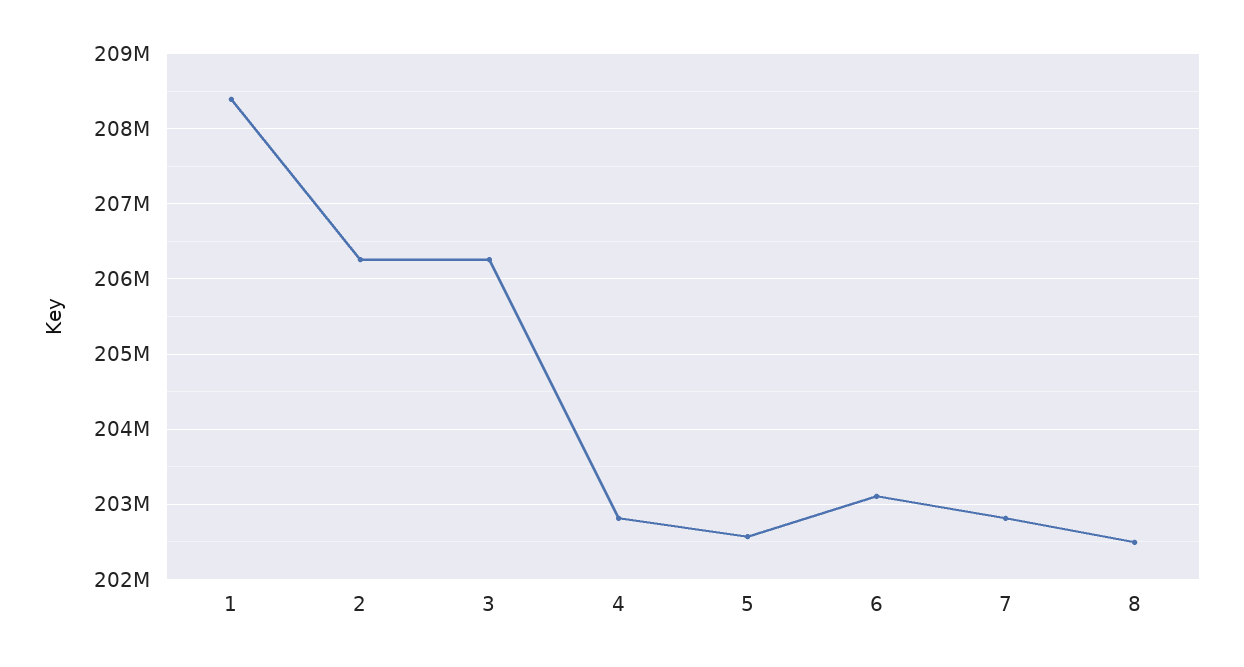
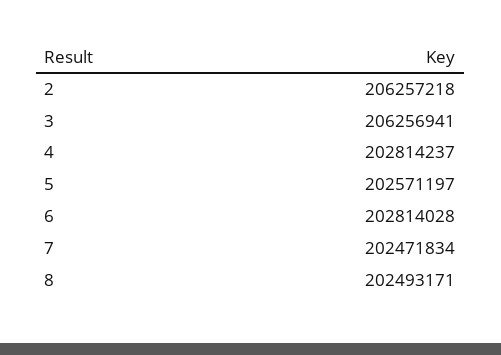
1: 208400000 -> none
6: 203100000 -> 202814028
7: 202800000 -> 202471834

